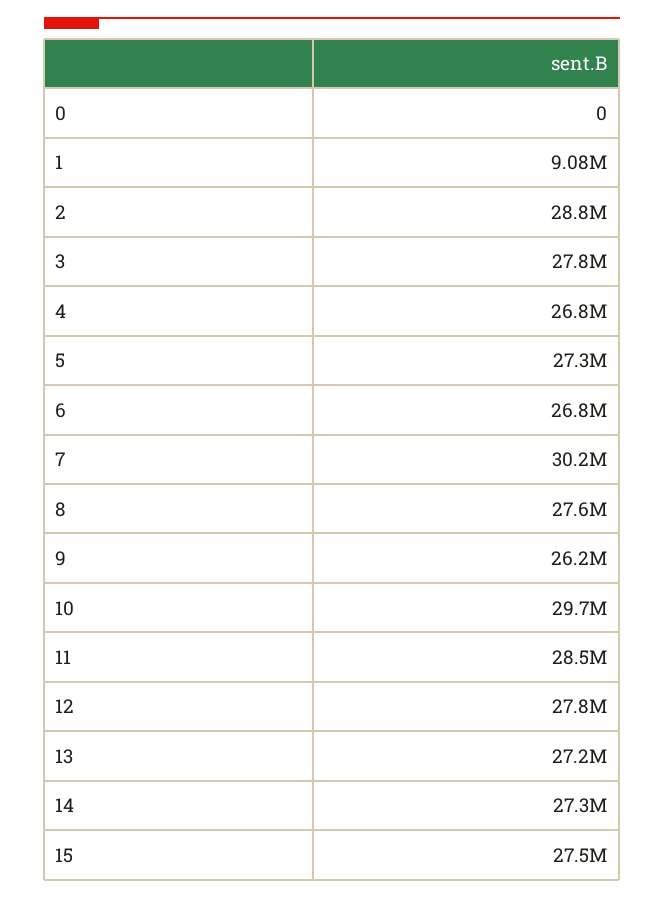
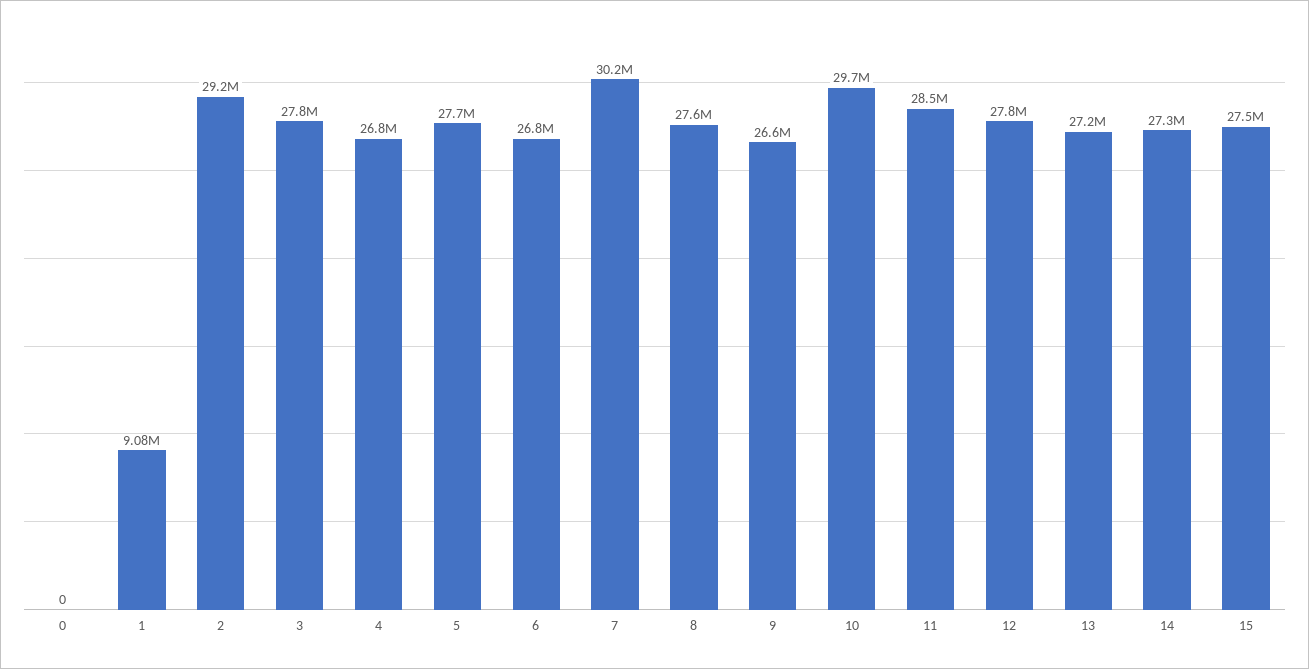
2: 28800000 -> 29200000
5: 27300000 -> 27700000
9: 26200000 -> 26600000

